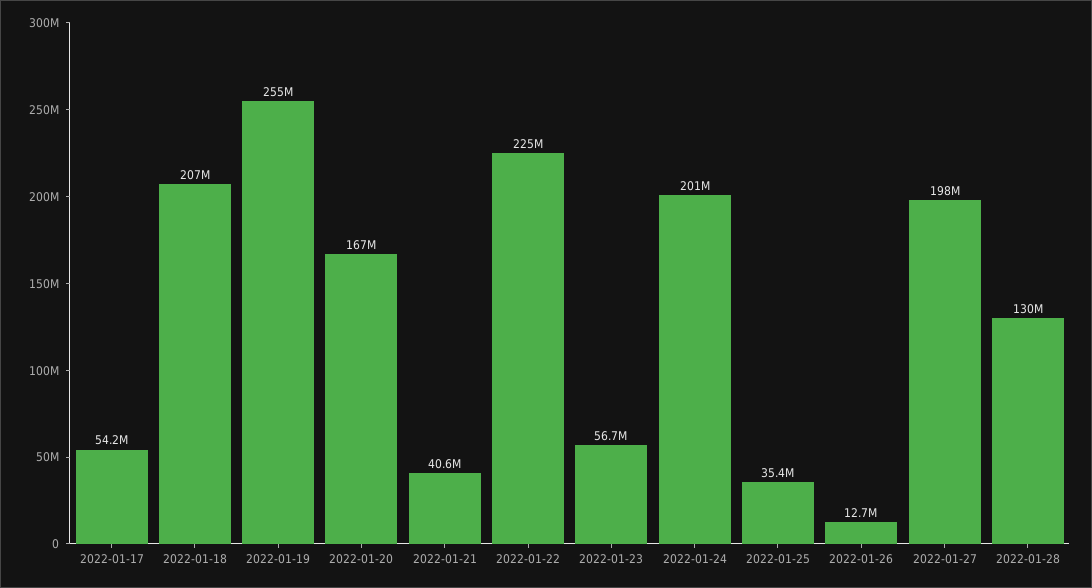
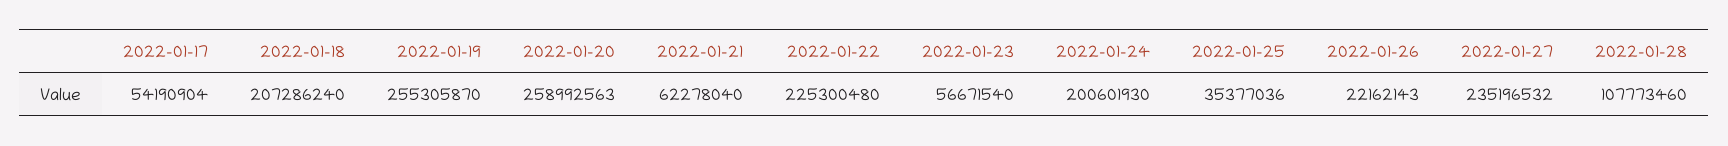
2022-01-20: 167000000 -> 258992563
2022-01-21: 40600000 -> 62278040
2022-01-26: 12700000 -> 22162143
2022-01-27: 198000000 -> 235196532
2022-01-28: 130000000 -> 107773460

